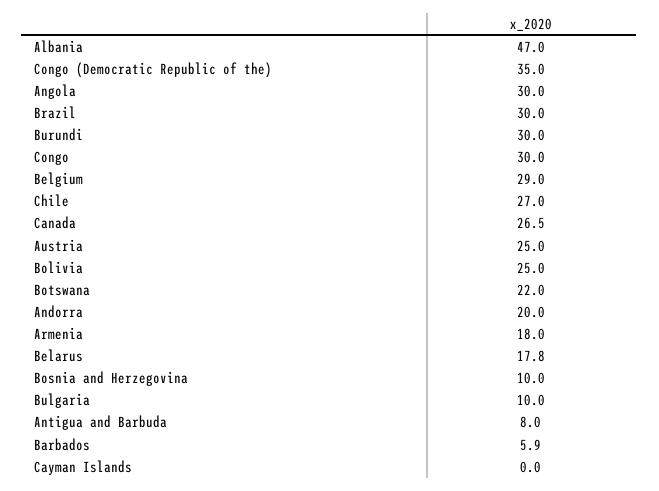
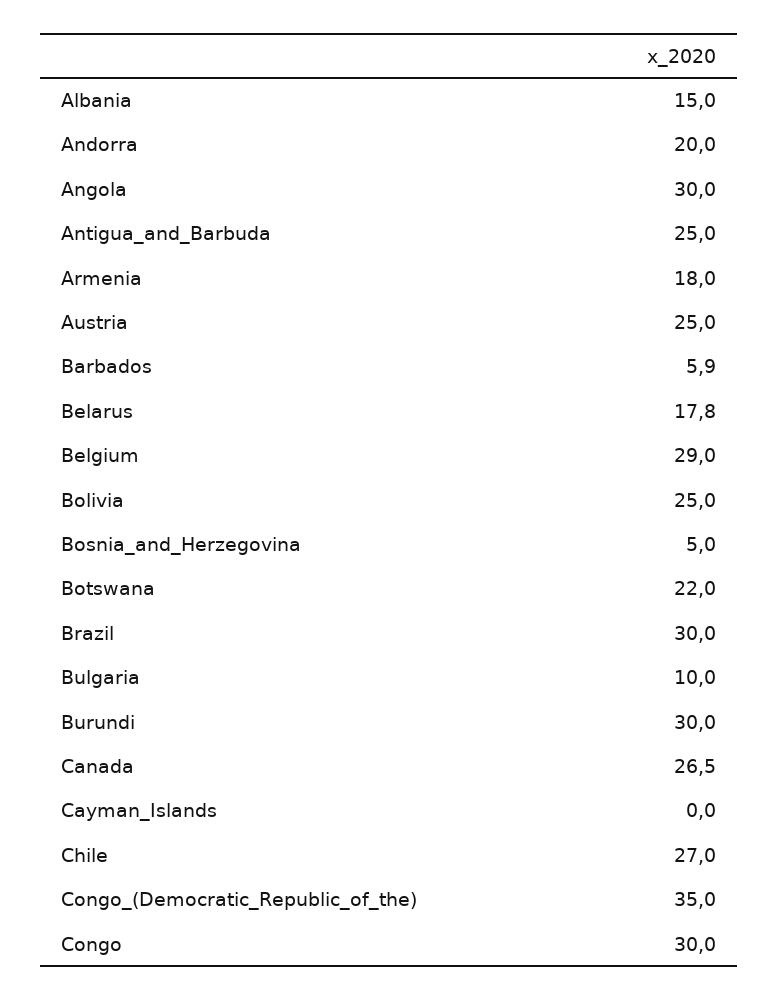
Albania: 47 -> 15
Bosnia and Herzegovina: 10 -> 5
Antigua and Barbuda: 8 -> 25

